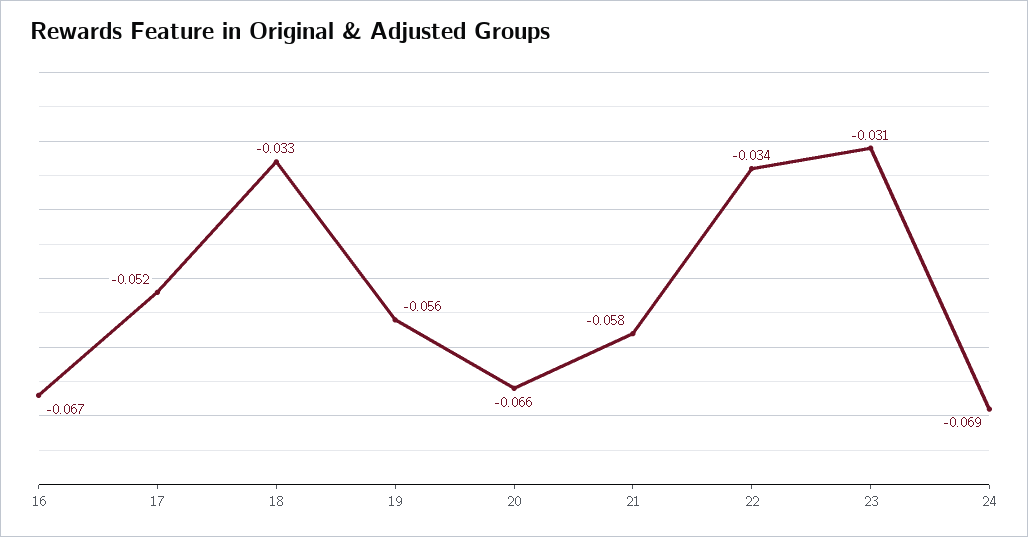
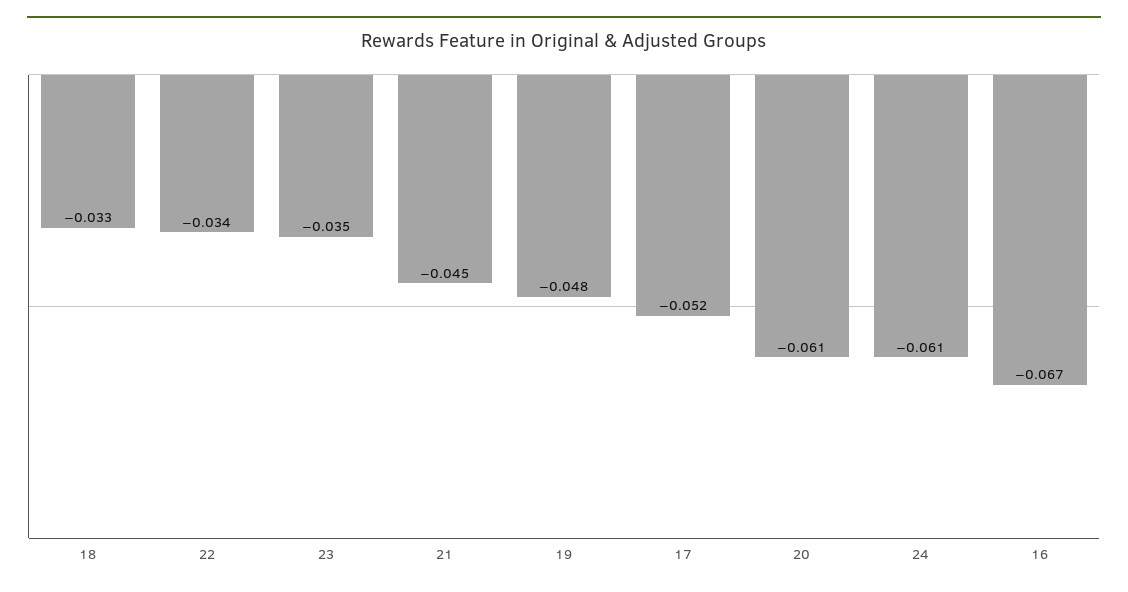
19: -0.056 -> -0.048
20: -0.066 -> -0.061
21: -0.058 -> -0.045
23: -0.031 -> -0.035
24: -0.069 -> -0.061

